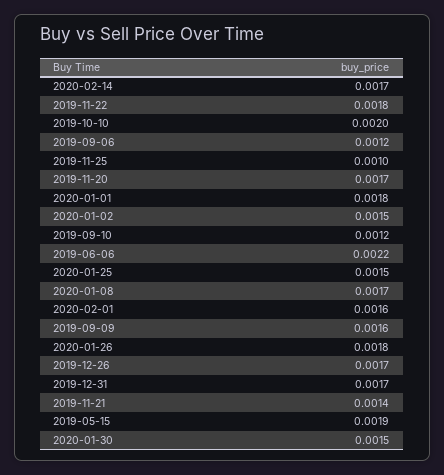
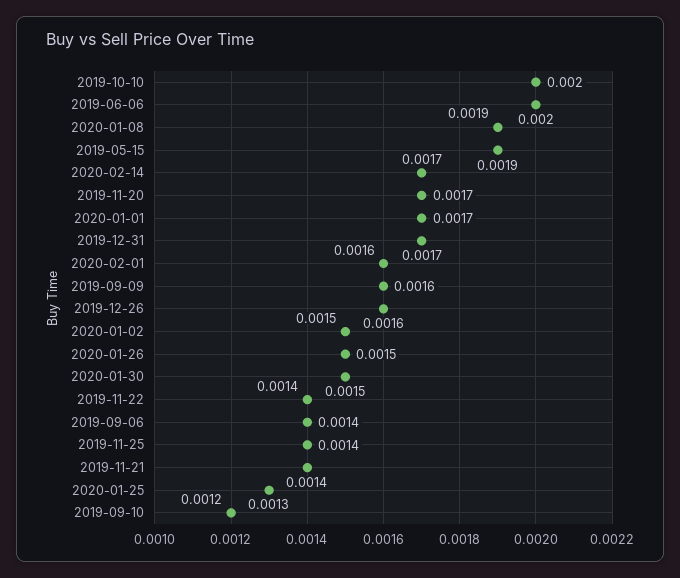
2019-11-22: 0.0018 -> 0.0014
2019-09-06: 0.0012 -> 0.0014
2019-11-25: 0.001 -> 0.0014
2020-01-01: 0.0018 -> 0.0017
2019-06-06: 0.0022 -> 0.002
2020-01-25: 0.0015 -> 0.0013
2020-01-08: 0.0017 -> 0.0019
2020-01-26: 0.0018 -> 0.0015
2019-12-26: 0.0017 -> 0.0016

